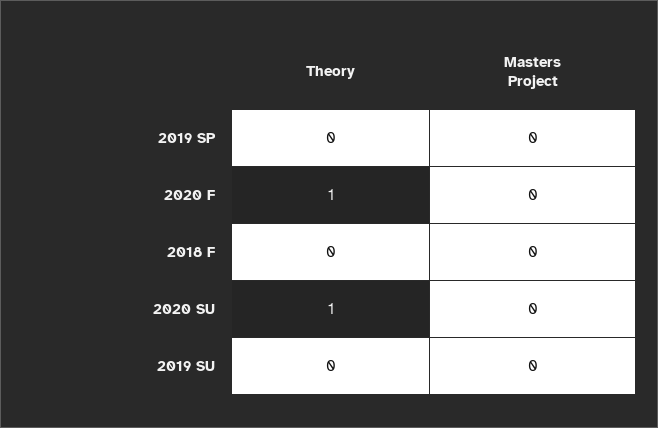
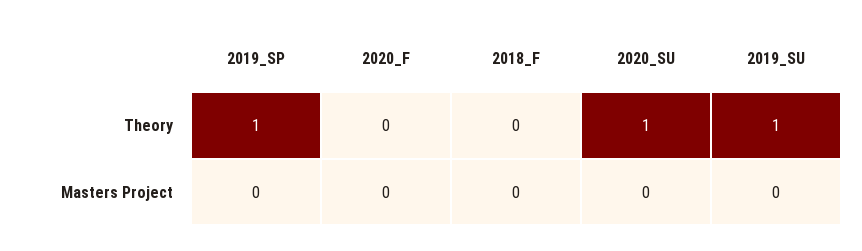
Theory, 2019 SP: 0 -> 1
Theory, 2020 F: 1 -> 0
Theory, 2019 SU: 0 -> 1

